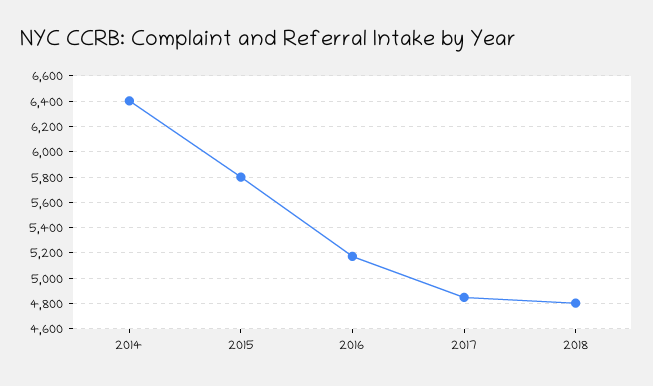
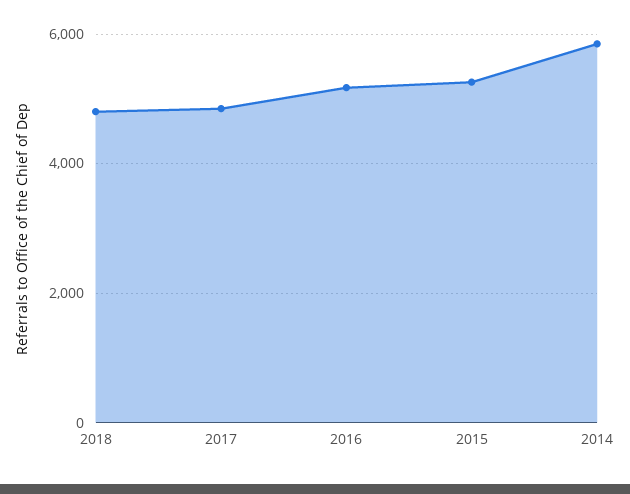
2014: 6400 -> 5800
2015: 5800 -> 5200

